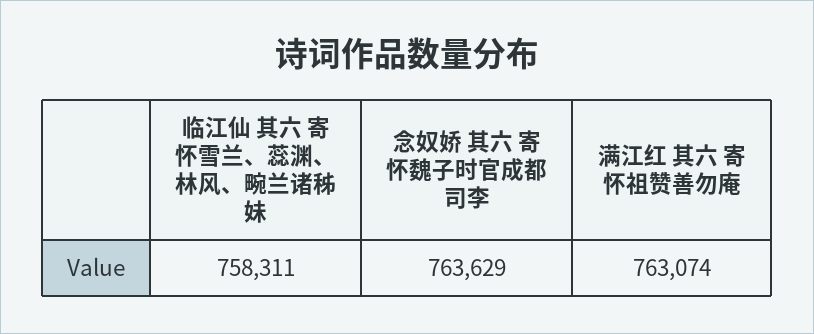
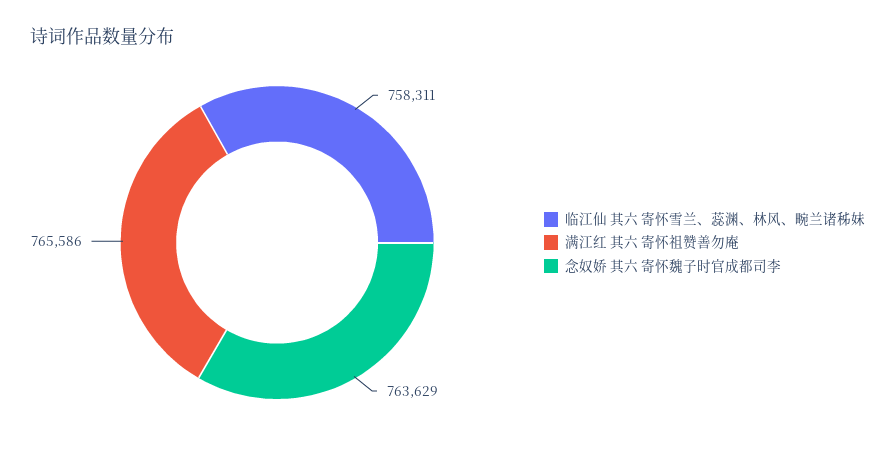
满江红 其六 寄怀祖赞善勿庵: 763074 -> 765586

